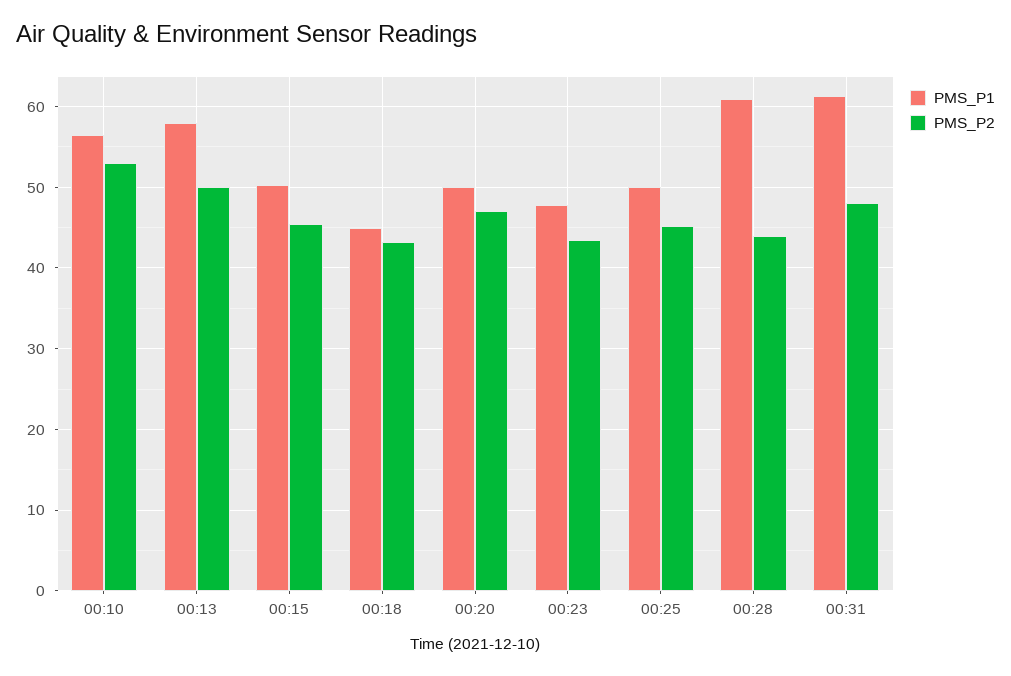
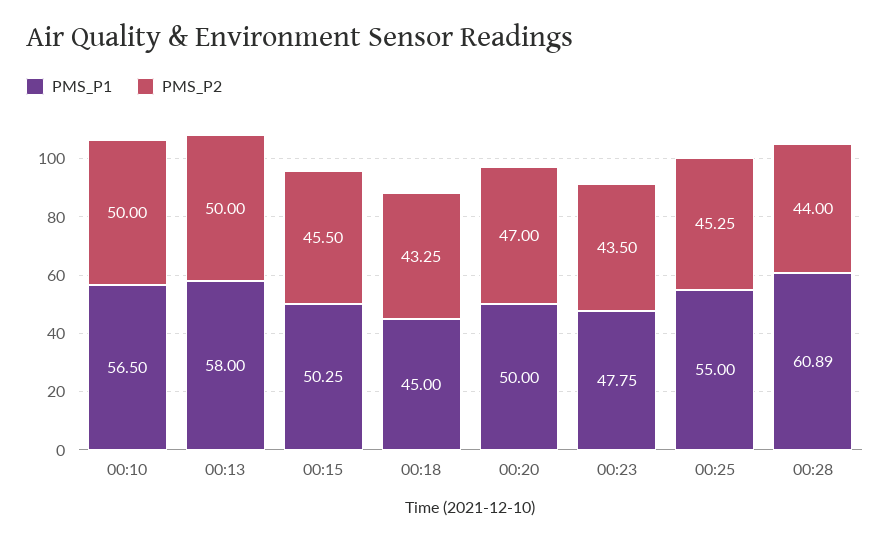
PMS_P2, 00:10: 53 -> 50
PMS_P1, 00:25: 50 -> 55
PMS_P1, 00:31: 61 -> none
PMS_P2, 00:31: 48 -> none

